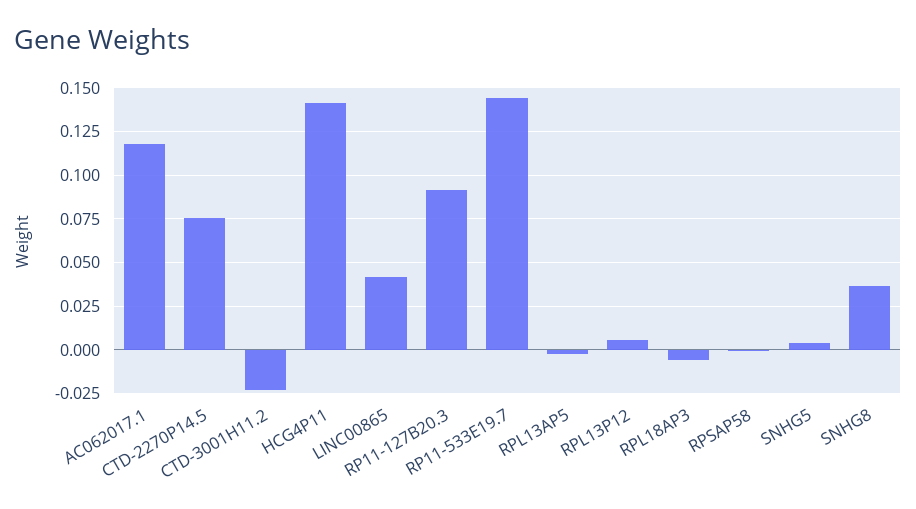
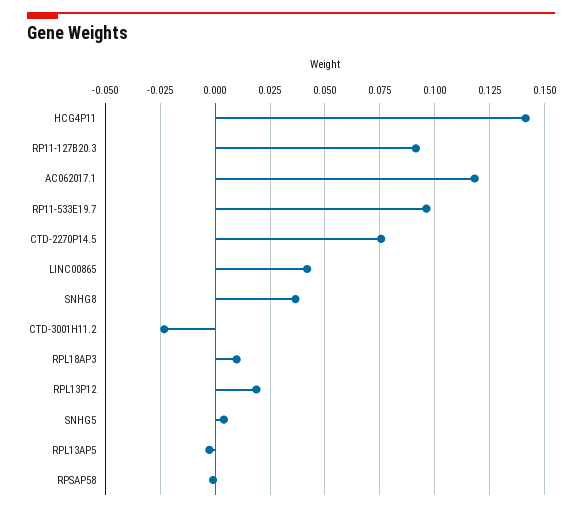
RP11-533E19.7: 0.145 -> 0.095
RPL13P12: 0.005 -> 0.02
RPL18AP3: -0.005 -> 0.01

